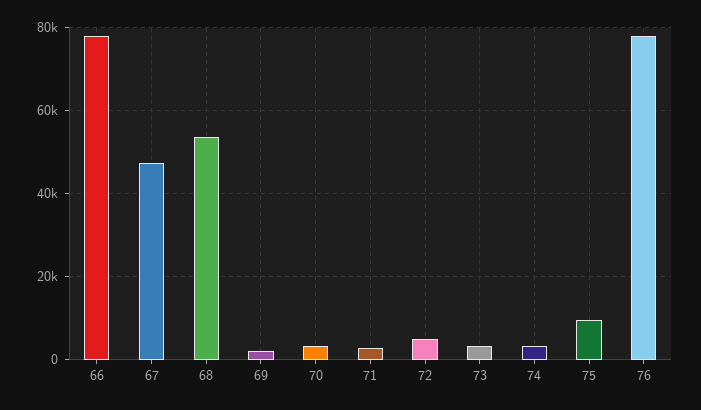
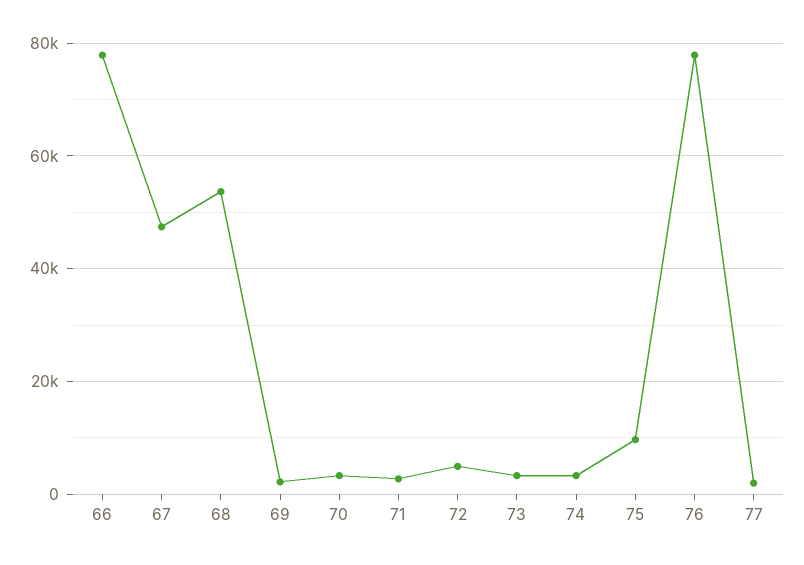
77: none -> 2000

